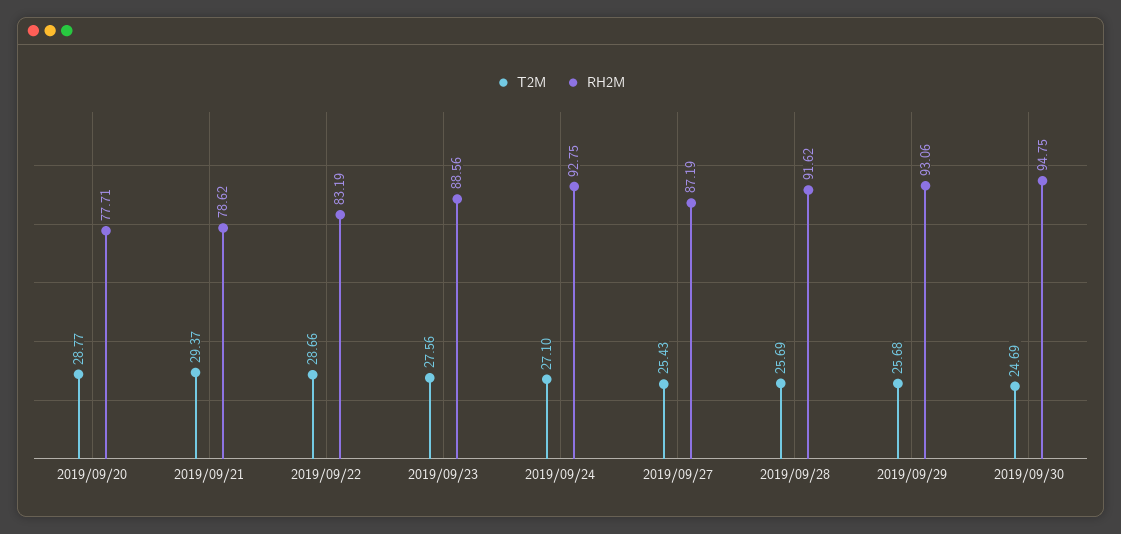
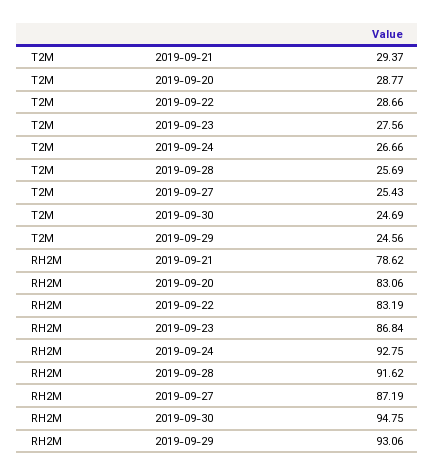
RH2M, 2019/09/20: 77.71 -> 83.06
RH2M, 2019/09/23: 88.56 -> 86.84
T2M, 2019/09/24: 27.1 -> 26.66
T2M, 2019/09/29: 25.68 -> 24.56

